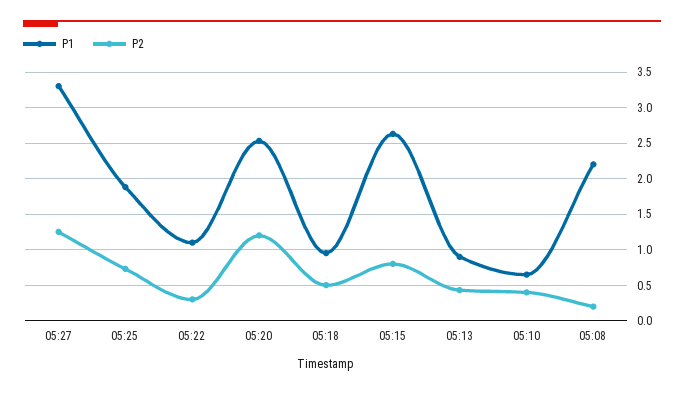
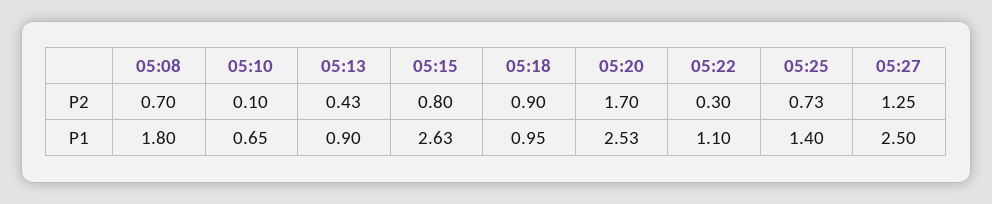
P1, 05:27: 3.3 -> 2.5
P1, 05:25: 1.9 -> 1.4
P2, 05:20: 1.2 -> 1.7
P2, 05:18: 0.5 -> 0.9
P2, 05:10: 0.4 -> 0.1
P1, 05:08: 2.2 -> 1.8
P2, 05:08: 0.2 -> 0.7

